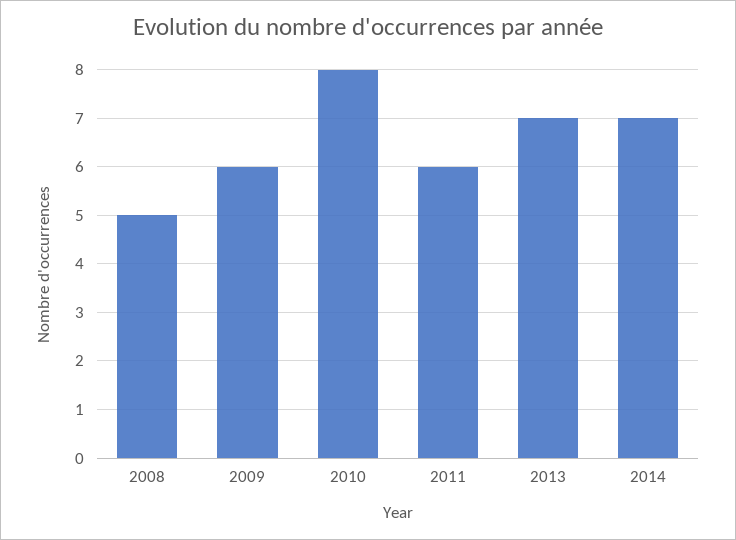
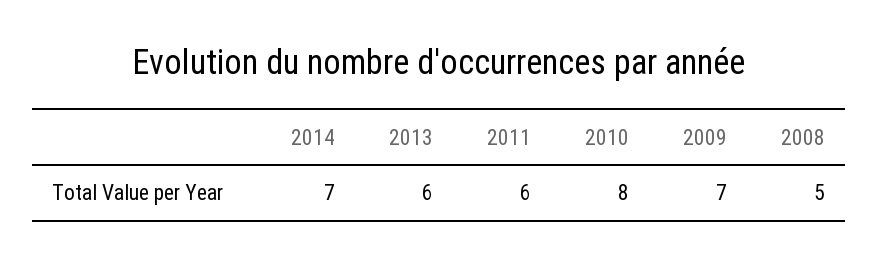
2009: 6 -> 7
2013: 7 -> 6

